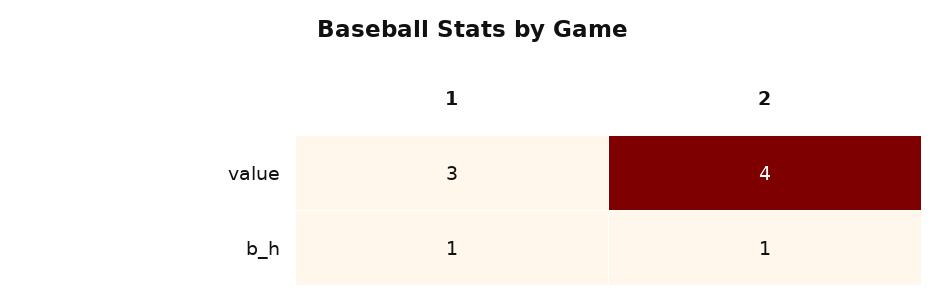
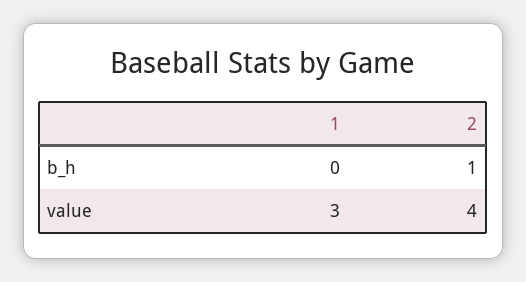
1, b_h: 1 -> 0

